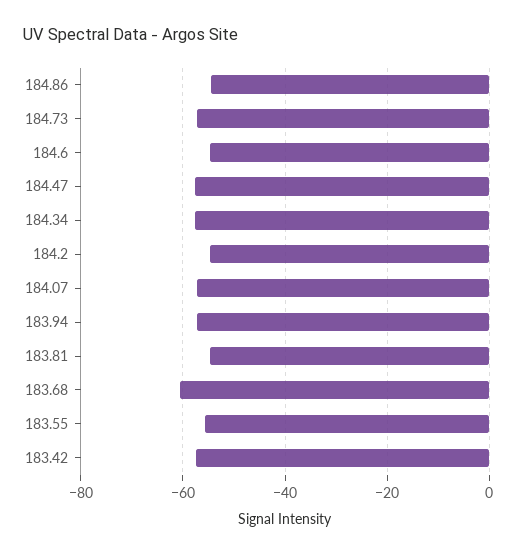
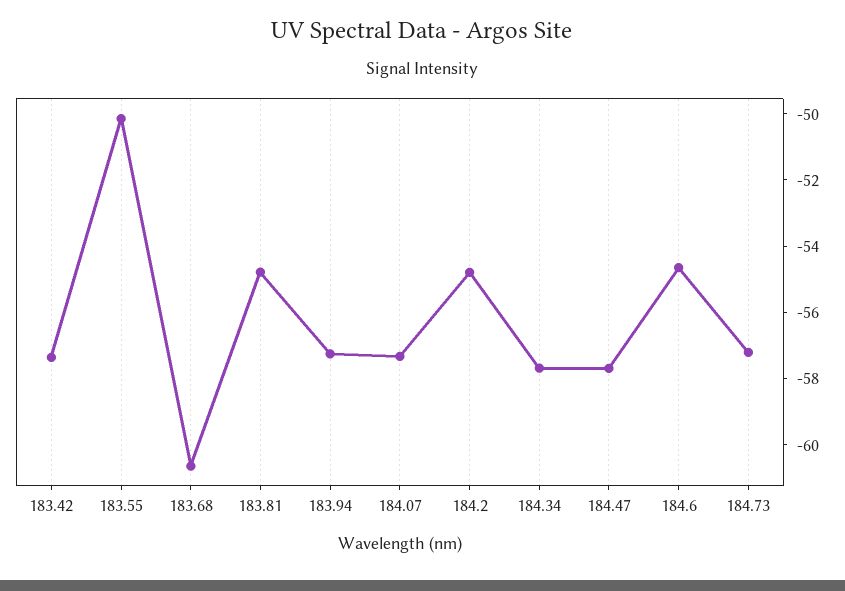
184.86: -54 -> none
183.55: -56 -> -50

